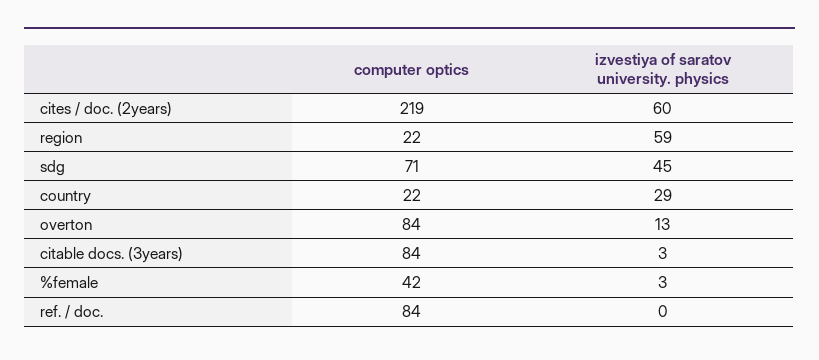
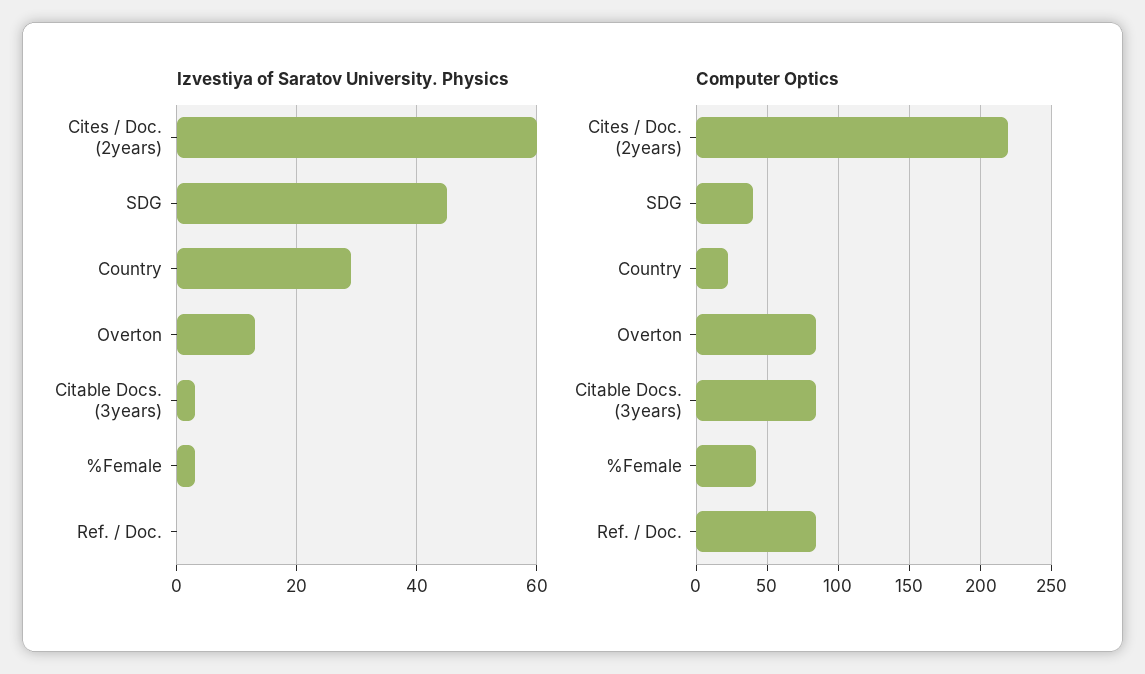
computer optics, region: 22 -> none
izvestiya of saratov university. physics, region: 59 -> none
computer optics, sdg: 71 -> 40

